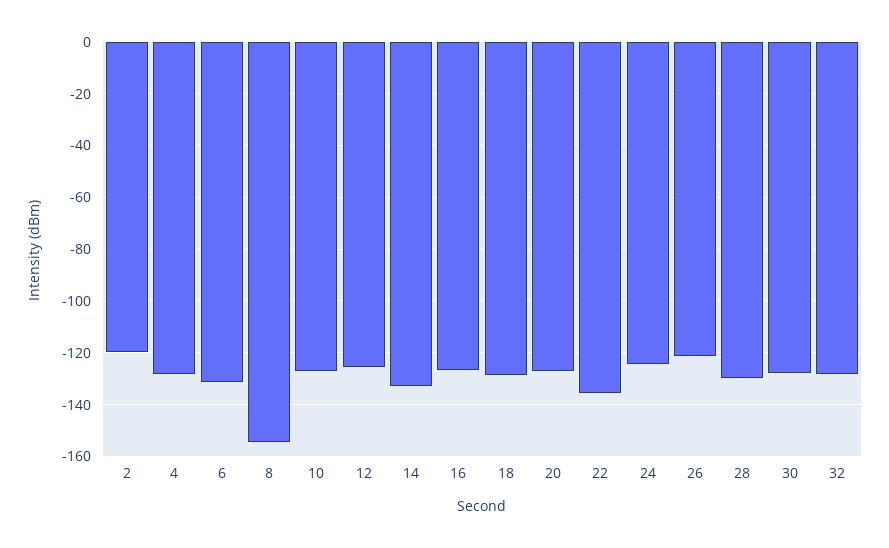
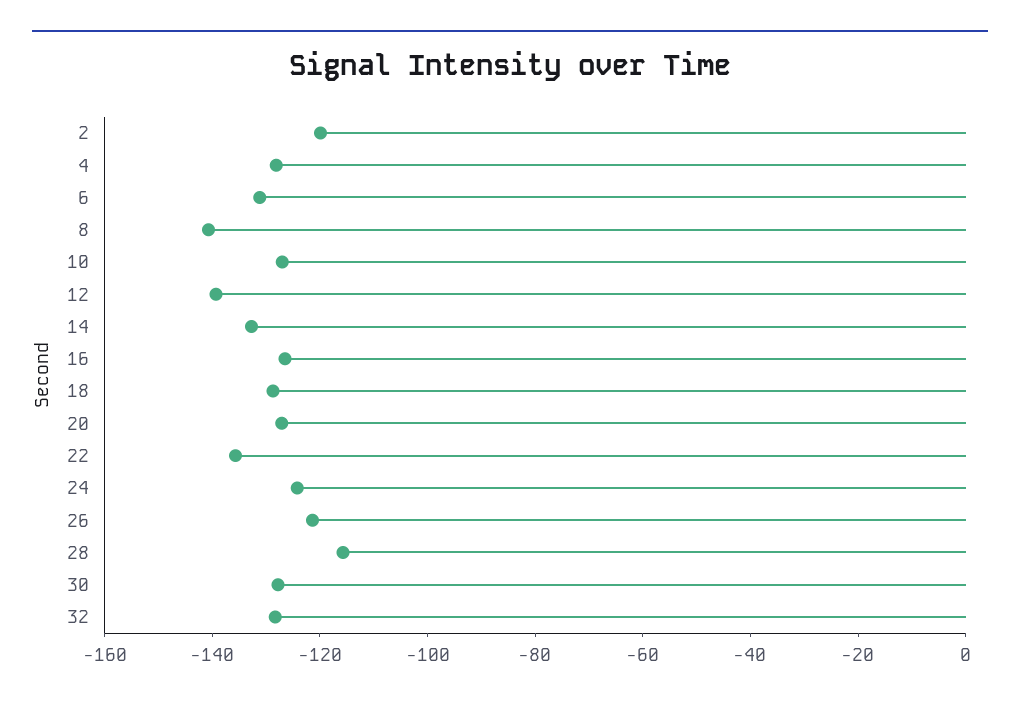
8: -155 -> -140
12: -125 -> -140
28: -130 -> -115

